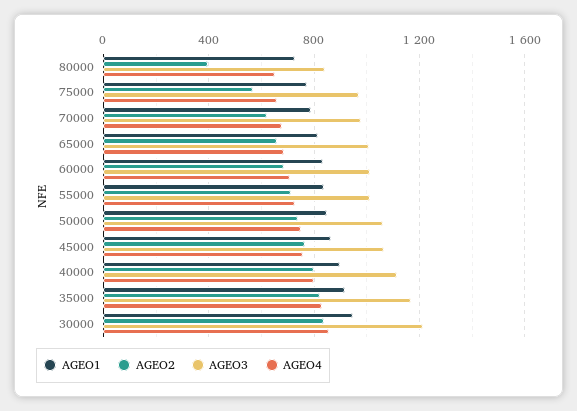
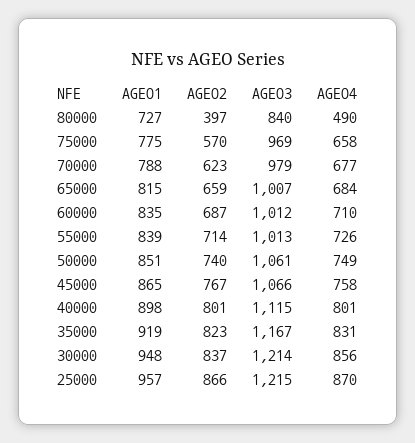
AGEO4, 80000: 650 -> 490
AGEO1, 25000: none -> 957
AGEO2, 25000: none -> 866
AGEO3, 25000: none -> 1215
AGEO4, 25000: none -> 870

